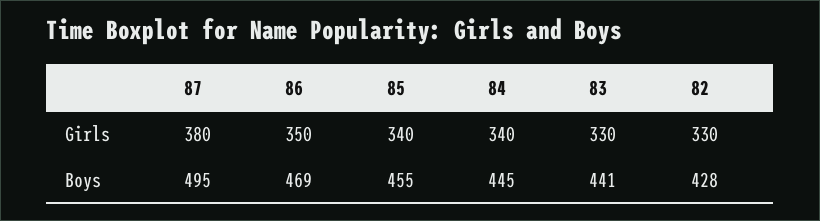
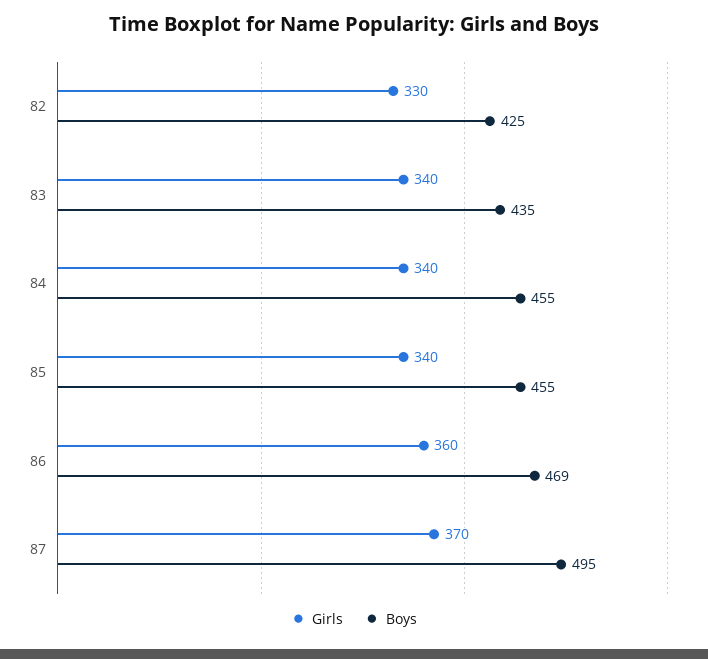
Girls, 87: 380 -> 370
Girls, 86: 350 -> 360
Girls, 83: 330 -> 340
Boys, 84: 445 -> 455
Boys, 83: 441 -> 435
Boys, 82: 428 -> 425

